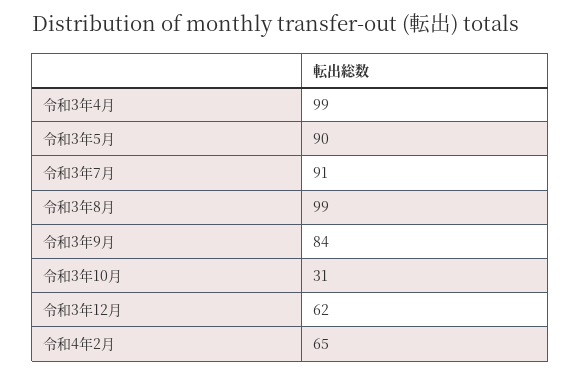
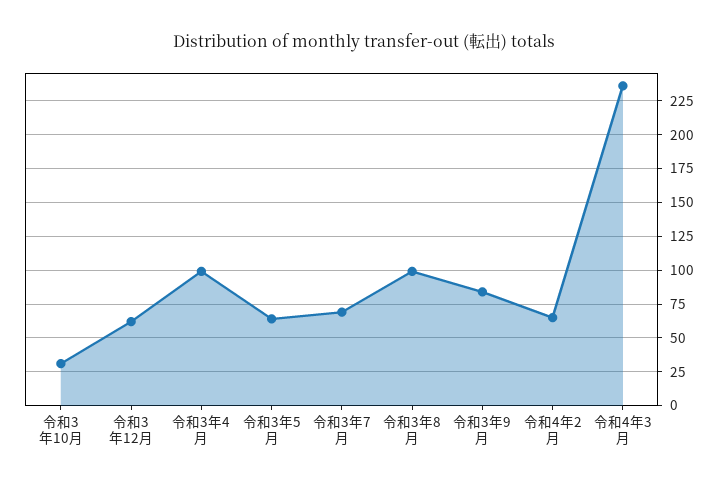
令和3年5月: 90 -> 65
令和3年7月: 91 -> 70
令和4年3月: none -> 235

